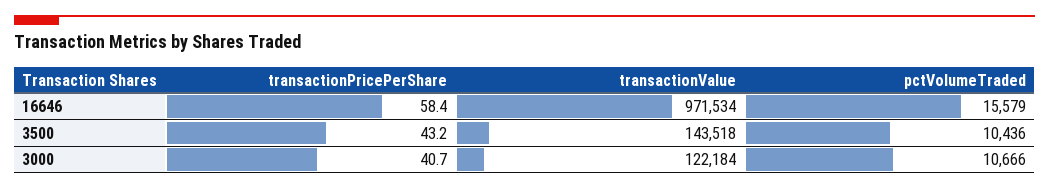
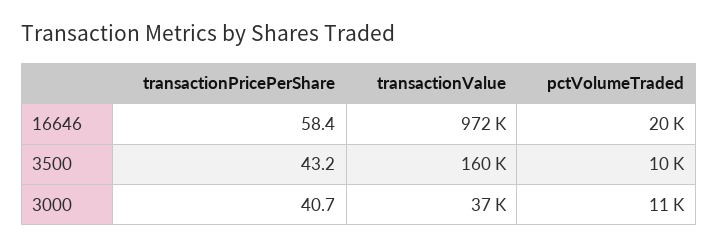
pctVolumeTraded, 16646: 15579 -> 20000
transactionValue, 3500: 143518 -> 160000
transactionValue, 3000: 122184 -> 37000

